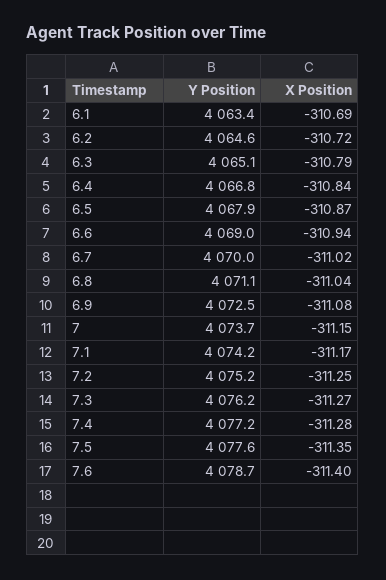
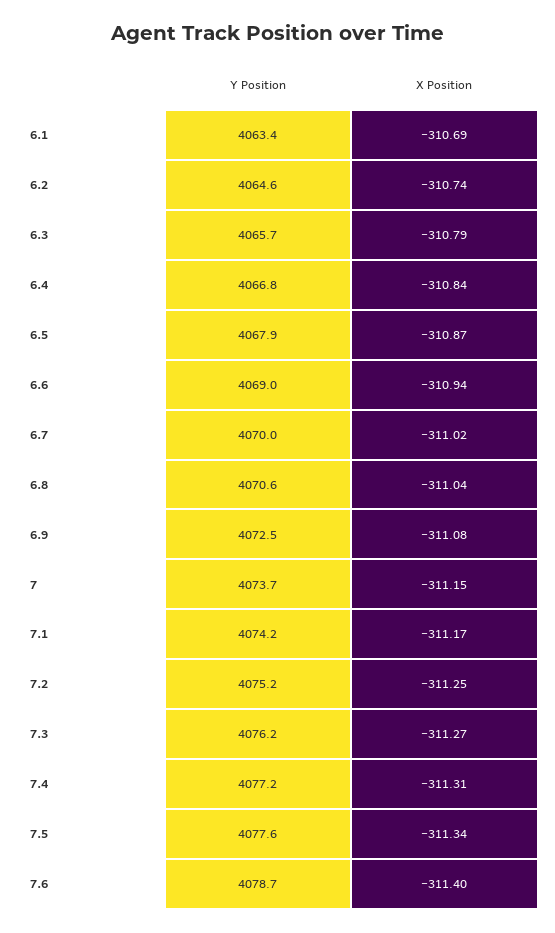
X Position, 6.2: -310.72 -> -310.74
Y Position, 6.3: 4065.1 -> 4065.7
Y Position, 6.8: 4071.1 -> 4070.6
X Position, 7.4: -311.28 -> -311.31
X Position, 7.5: -311.35 -> -311.34

